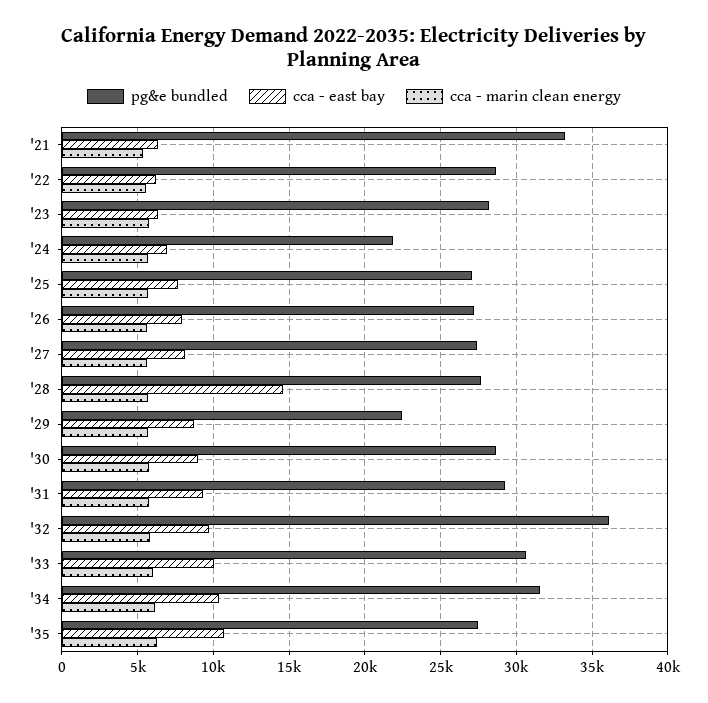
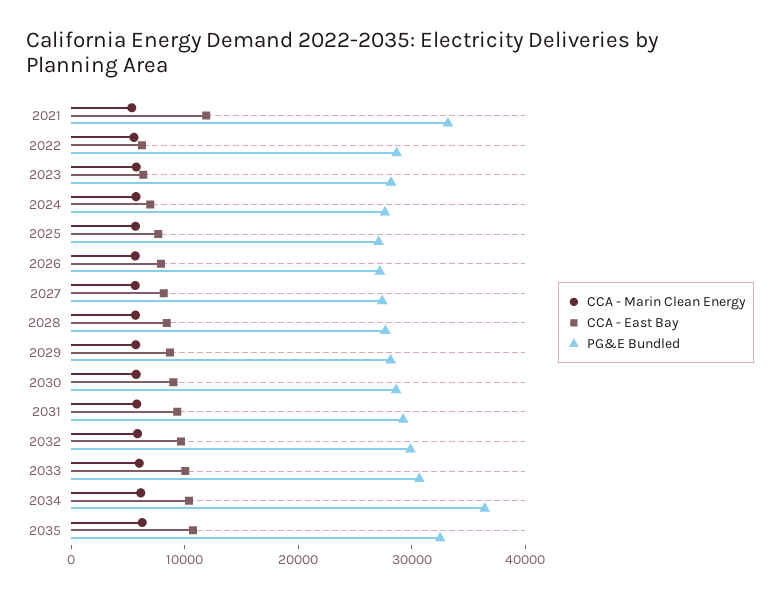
cca - east bay, '21: 6500 -> 12000
pg&e bundled, '24: 22000 -> 28000
cca - east bay, '28: 14500 -> 8000
pg&e bundled, '29: 22500 -> 28000
pg&e bundled, '32: 36000 -> 30000
pg&e bundled, '34: 31500 -> 36000
pg&e bundled, '35: 27500 -> 32000

